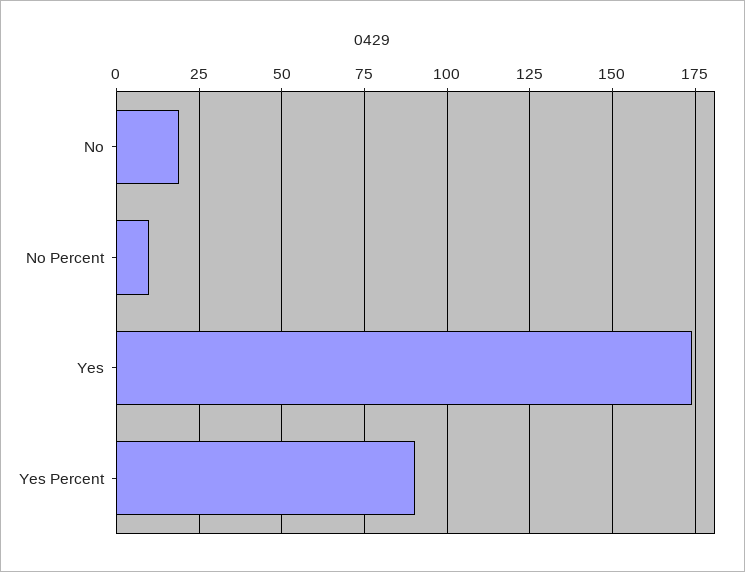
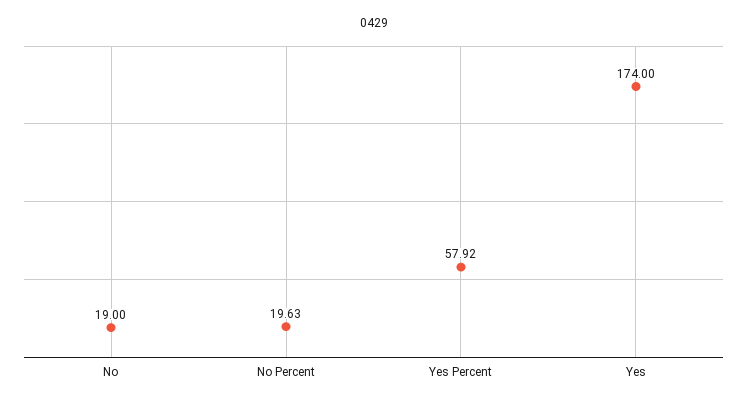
No Percent: 10 -> 19.63
Yes Percent: 90 -> 57.92

